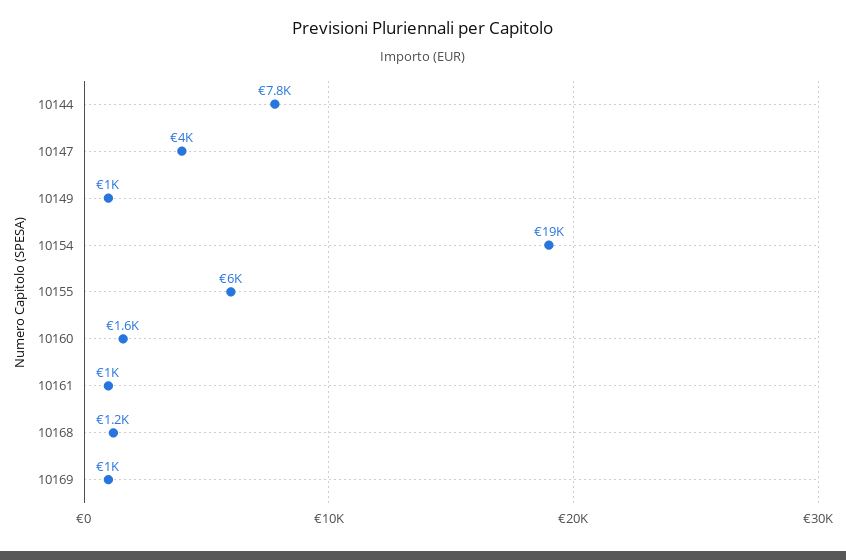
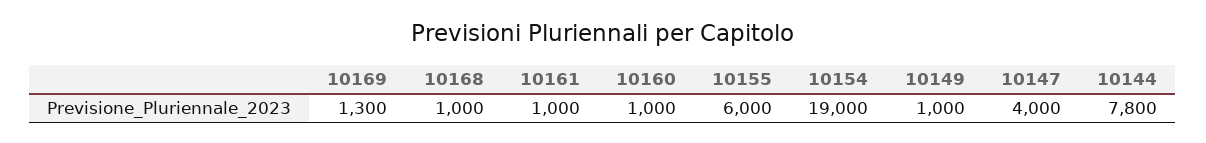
10160: 1600 -> 1000
10168: 1200 -> 1000
10169: 1000 -> 1300

